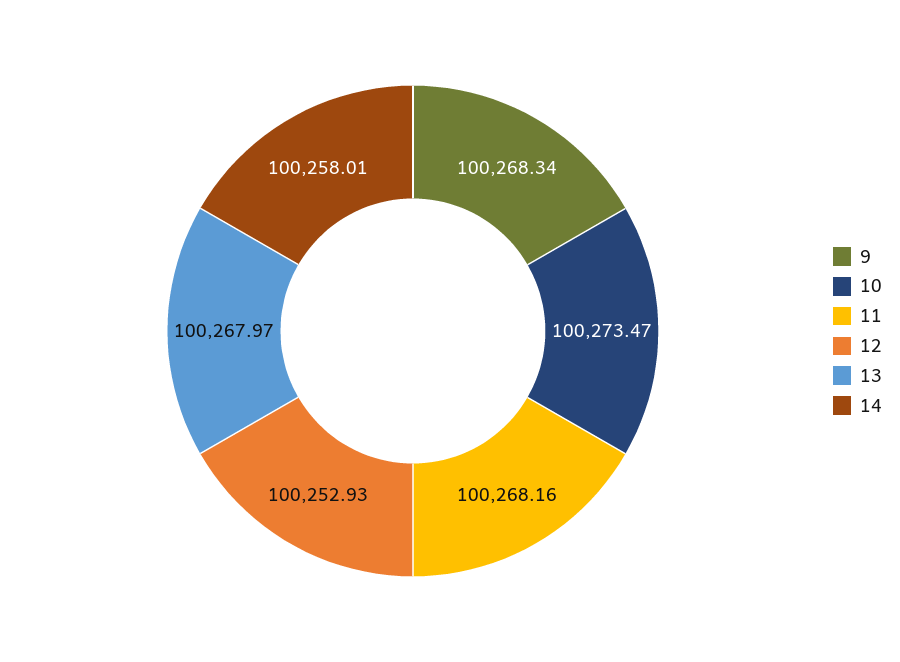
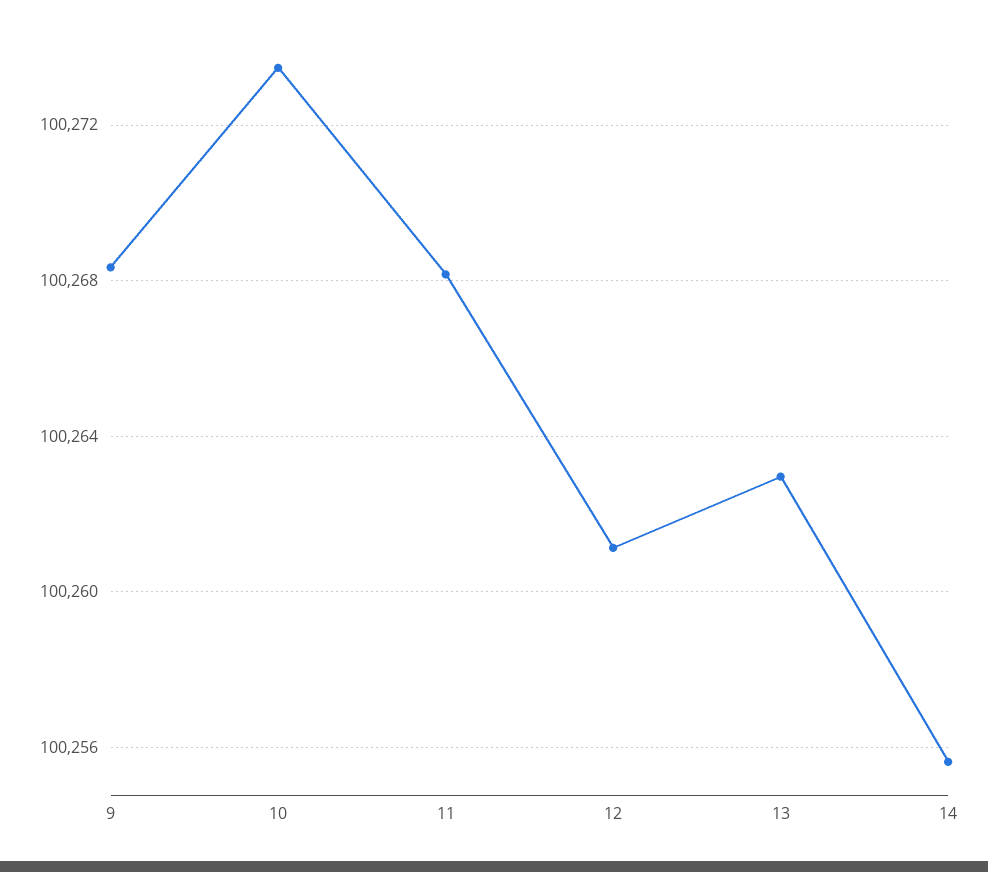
12: 100252.93 -> 100261
13: 100267.97 -> 100263
14: 100258.01 -> 100255.5

